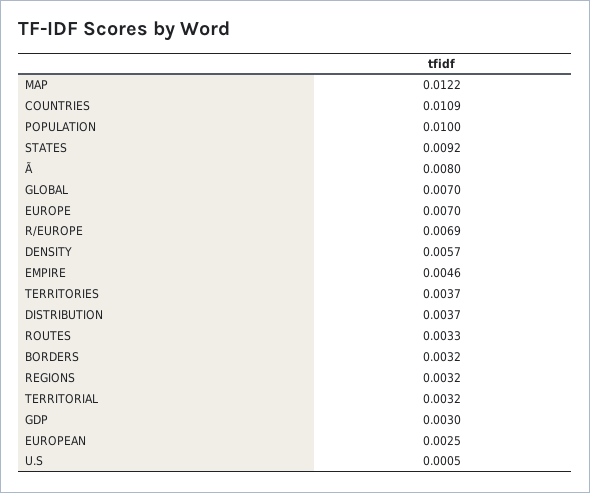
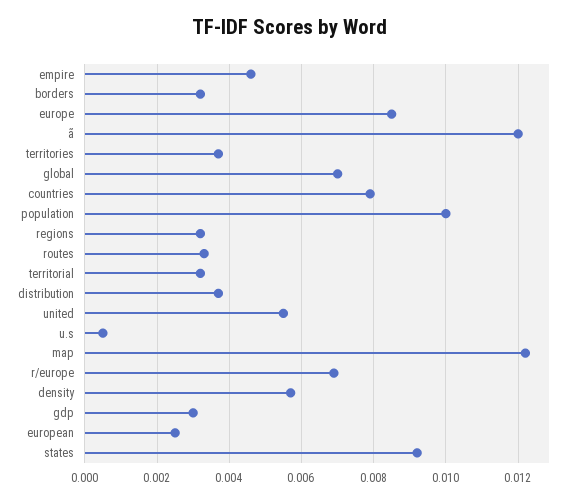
COUNTRIES: 0.0109 -> 0.008
Ã: 0.008 -> 0.012
EUROPE: 0.007 -> 0.0085
united: none -> 0.0055

